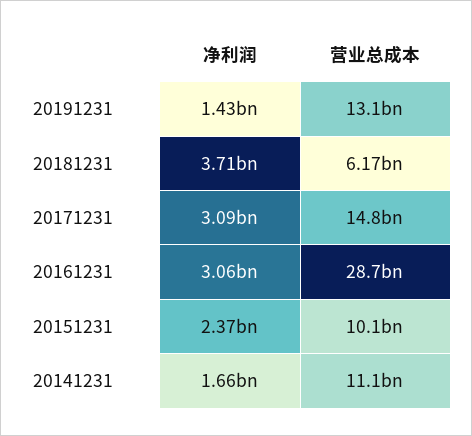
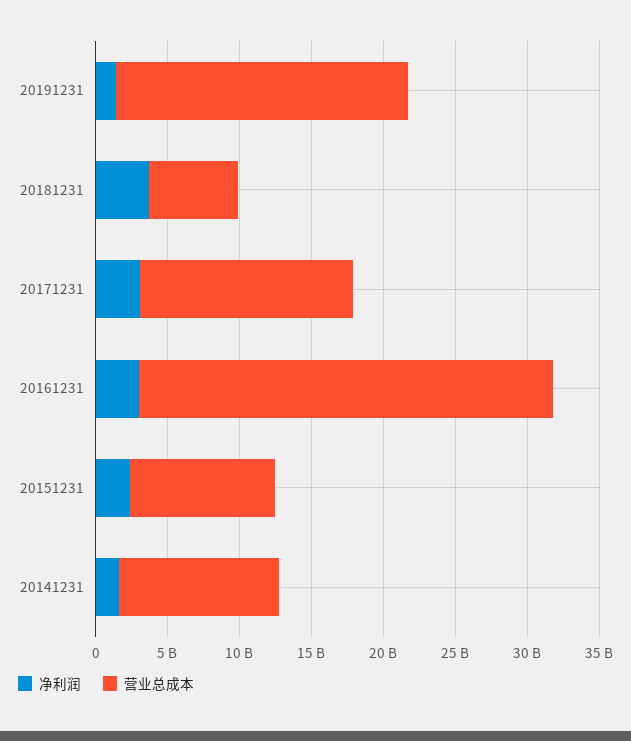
营业总成本, 20191231: 13100000000 -> 20000000000

